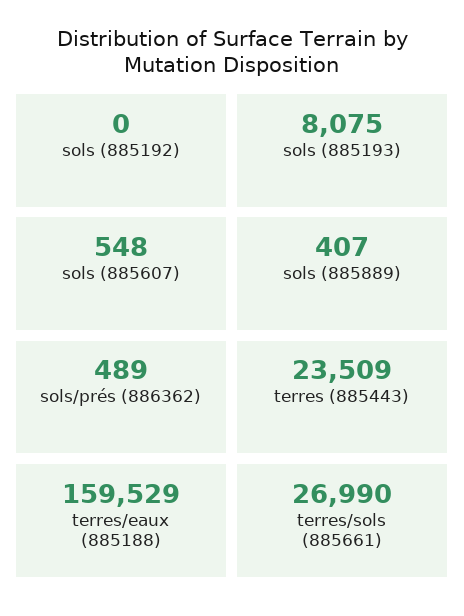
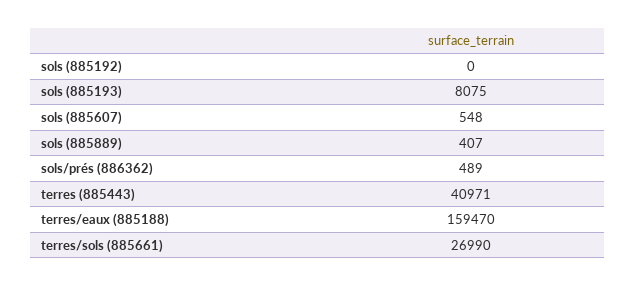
terres (885443): 23509 -> 40971
terres/eaux (885188): 159529 -> 159470

